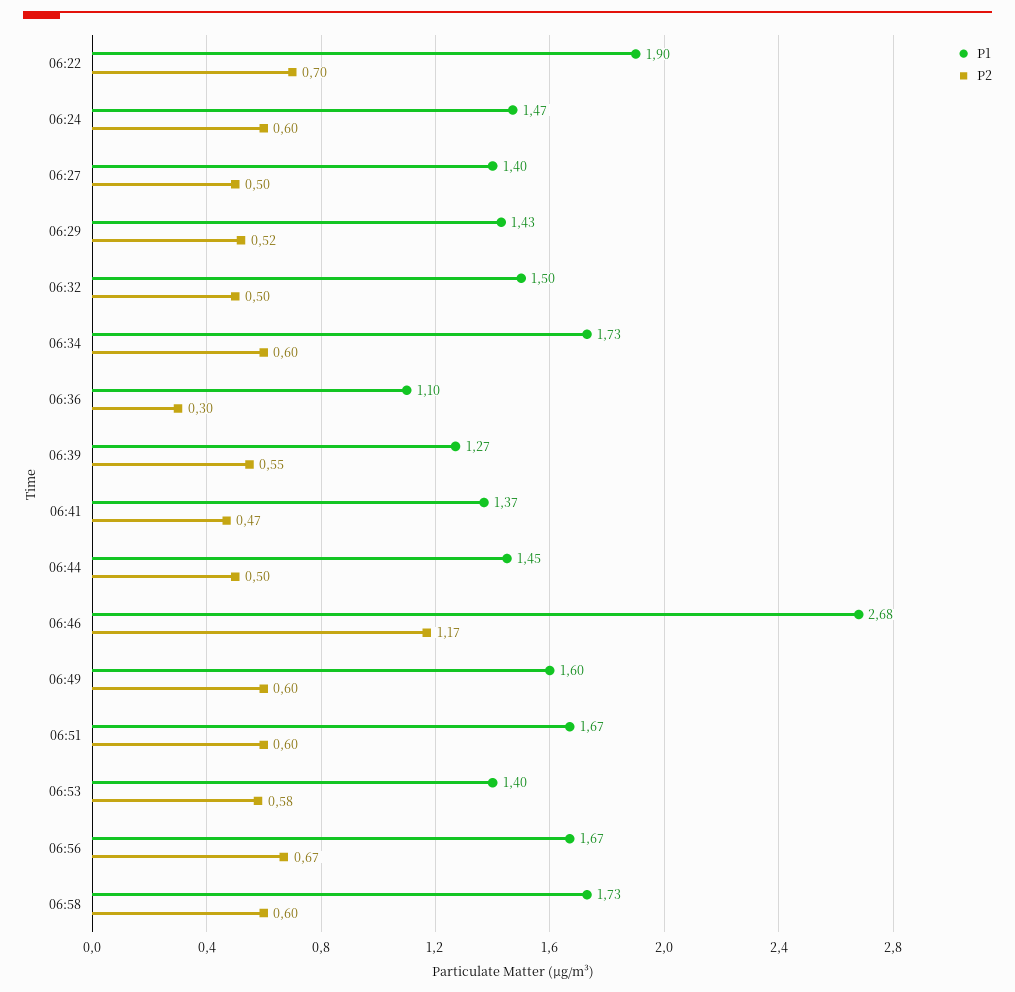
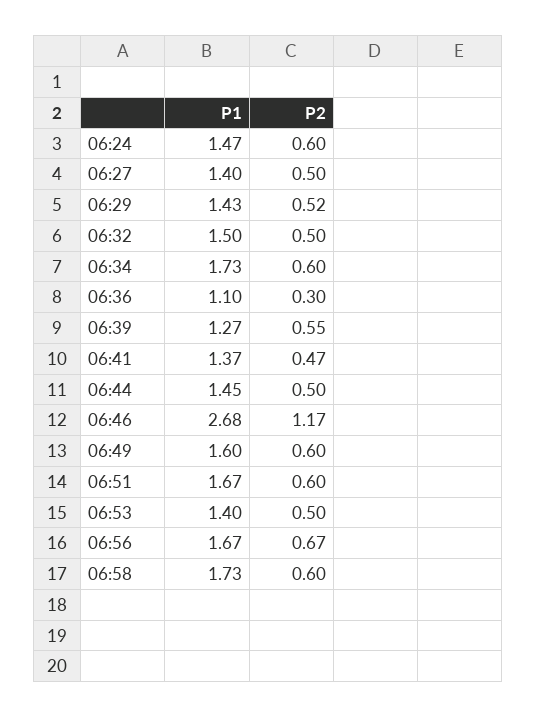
P1, 06:22: 1.9 -> none
P2, 06:22: 0.7 -> none
P2, 06:53: 0.58 -> 0.5

